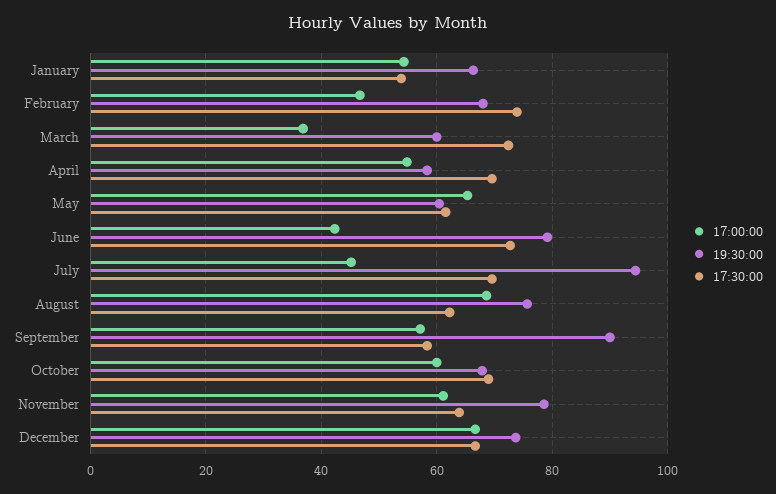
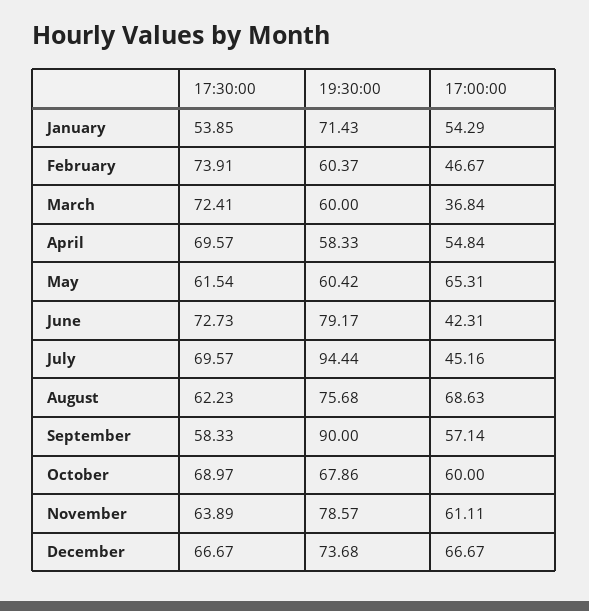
19:30:00, January: 66 -> 71.43
19:30:00, February: 68 -> 60.37

